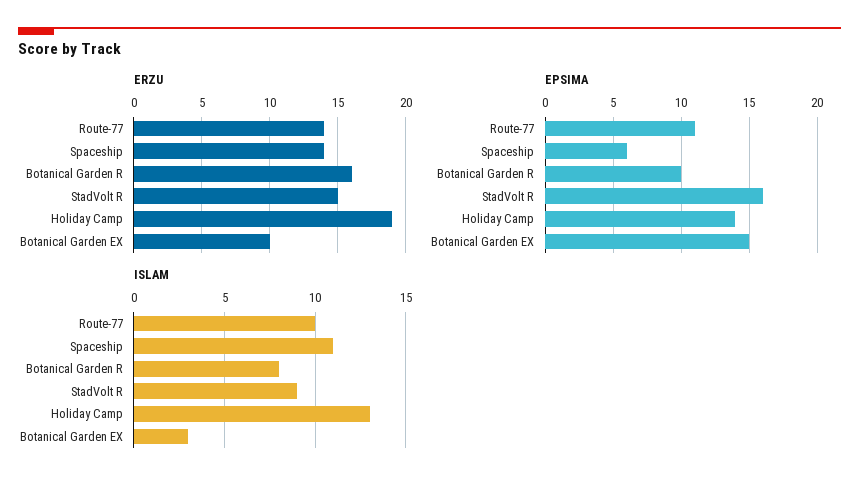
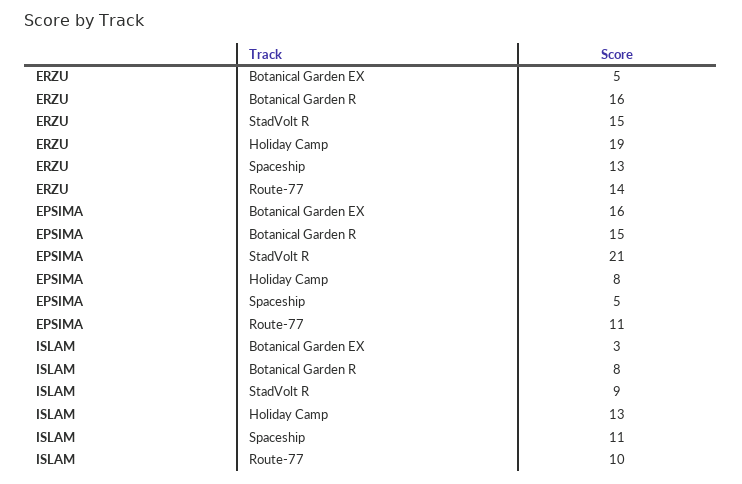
ERZU, Spaceship: 14 -> 13
ERZU, Botanical Garden EX: 10 -> 5
EPSIMA, Spaceship: 6 -> 5
EPSIMA, Botanical Garden R: 10 -> 15
EPSIMA, StadVolt R: 16 -> 21
EPSIMA, Holiday Camp: 14 -> 8
EPSIMA, Botanical Garden EX: 15 -> 16

